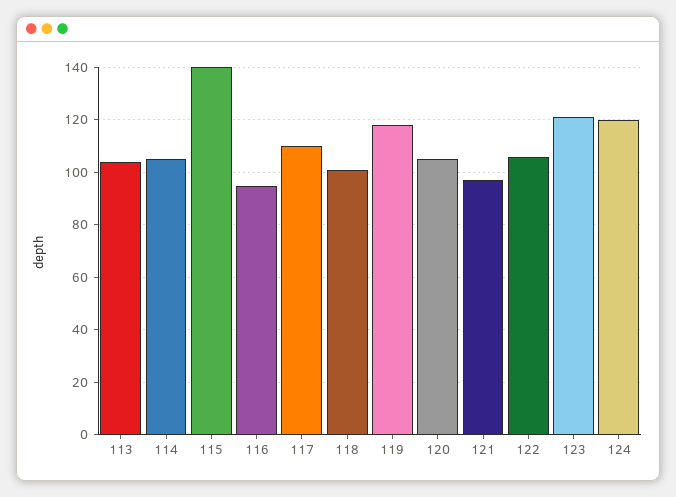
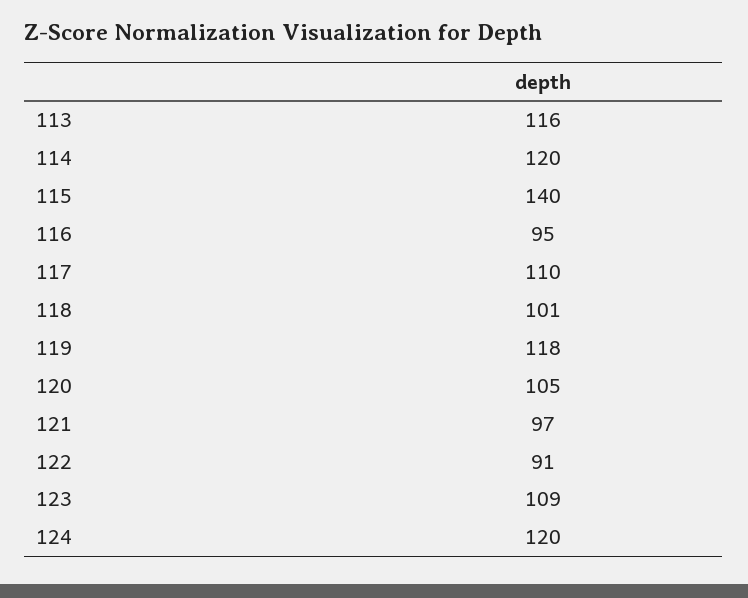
113: 105 -> 116
114: 105 -> 120
122: 105 -> 91
123: 120 -> 109

